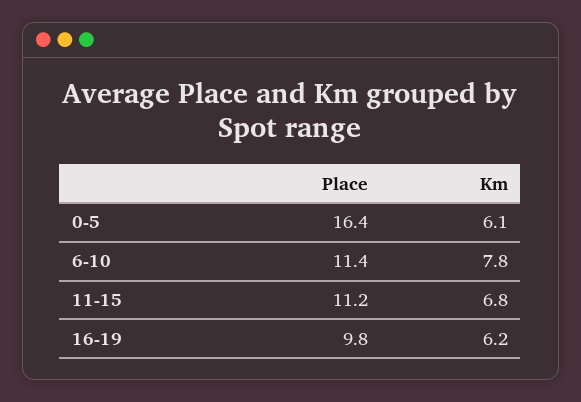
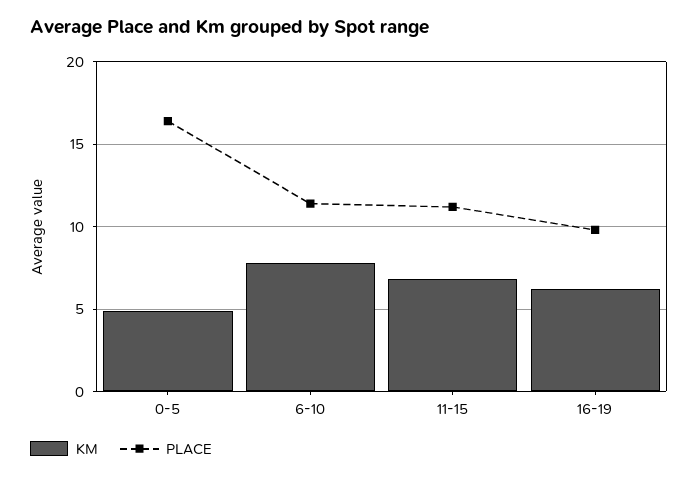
Km, 0-5: 6.1 -> 5

